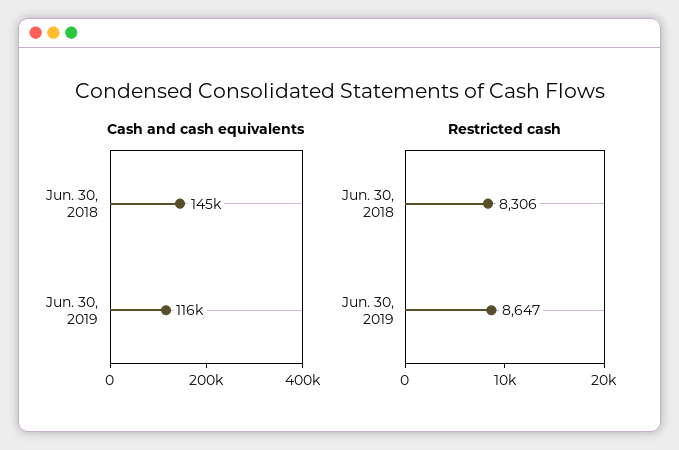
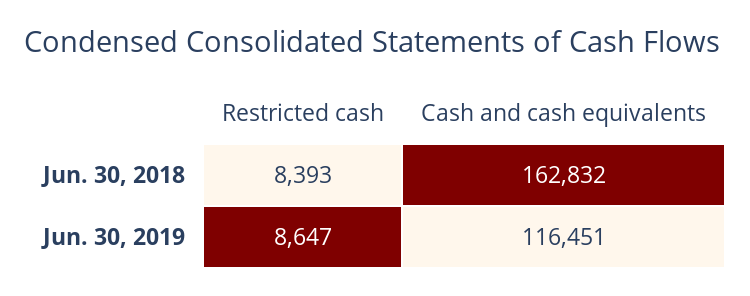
Cash and cash equivalents, Jun. 30, 2018: 145000 -> 162832
Restricted cash, Jun. 30, 2018: 8306 -> 8393

